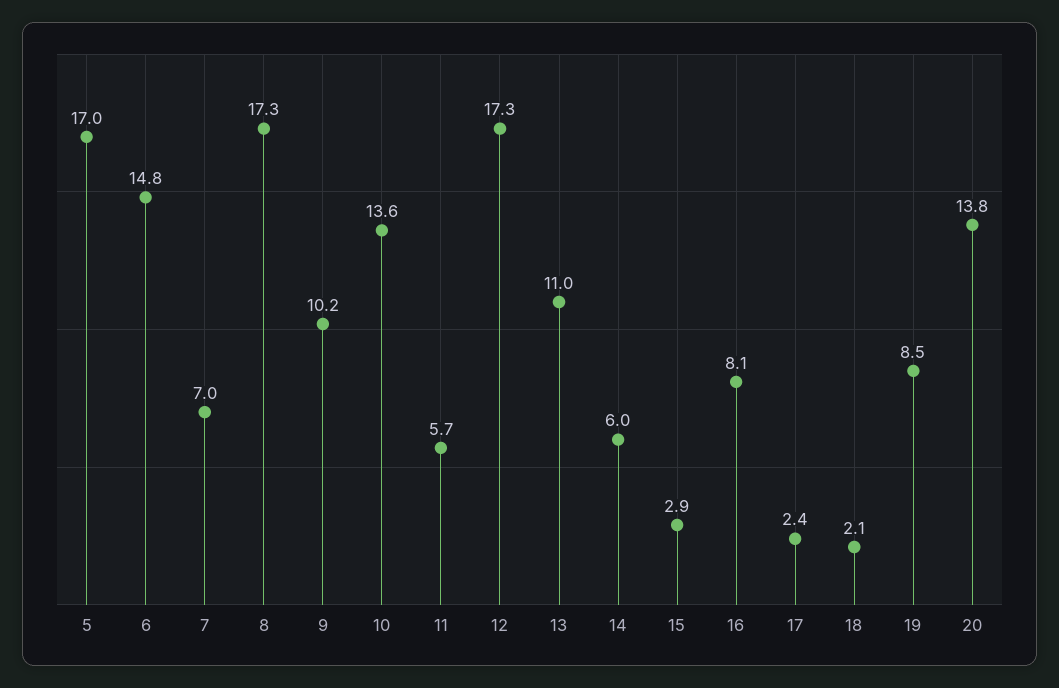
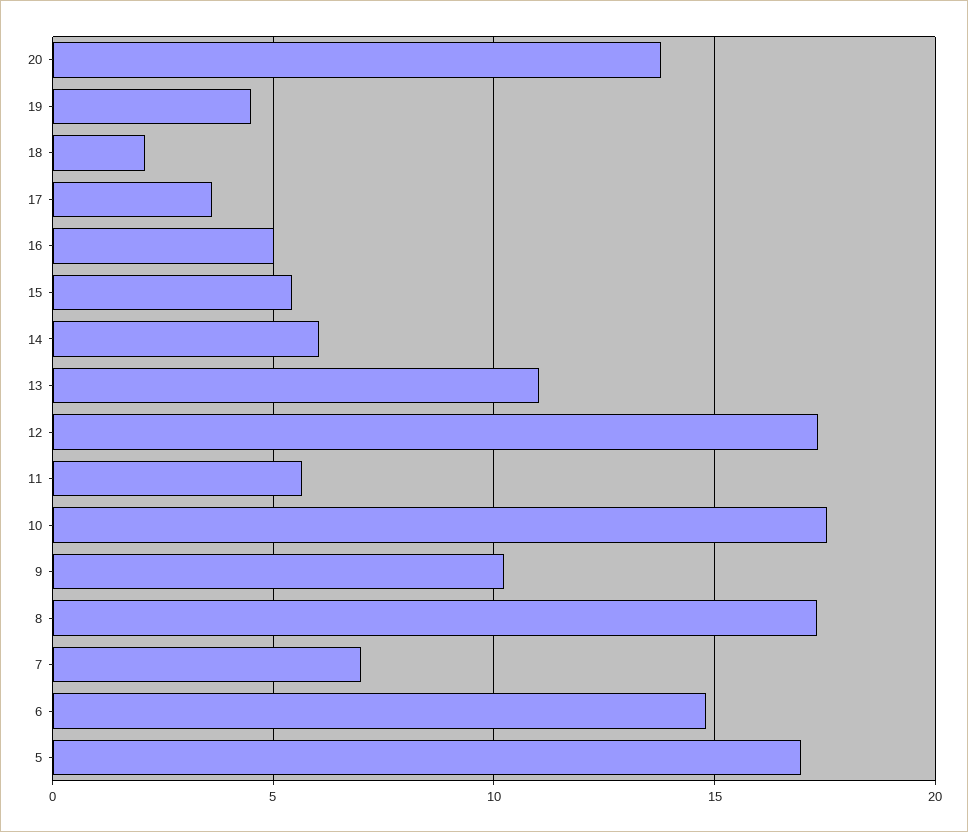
10: 13.6 -> 17.5
15: 2.9 -> 5.5
16: 8.1 -> 5
17: 2.4 -> 3.5
19: 8.5 -> 4.5

